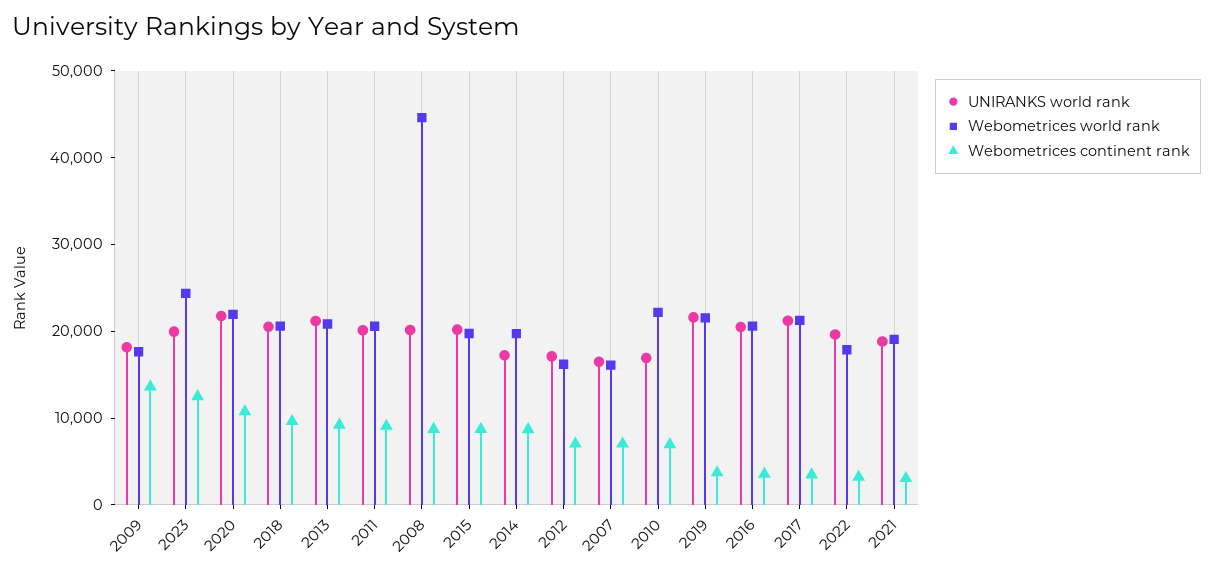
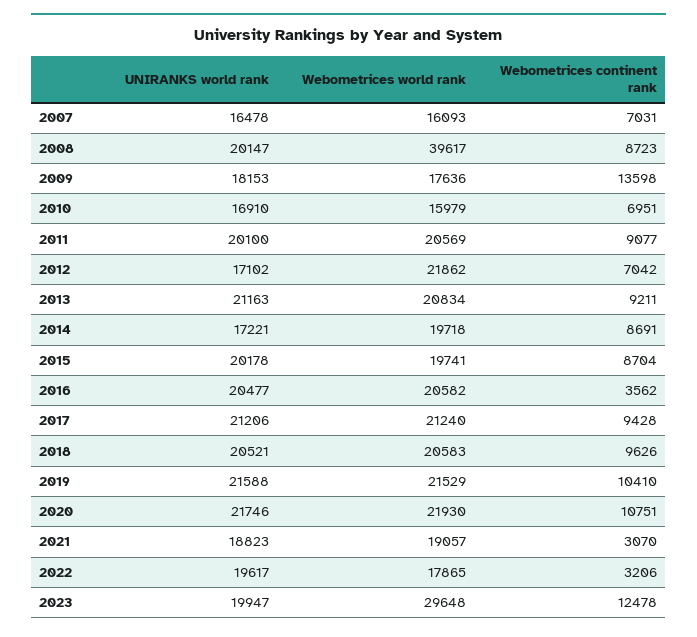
Webometrices world rank, 2023: 24000 -> 29648
Webometrices world rank, 2008: 44000 -> 39617
Webometrices world rank, 2012: 16000 -> 21862
Webometrices world rank, 2010: 22000 -> 15979
Webometrices continent rank, 2019: 4000 -> 10410
Webometrices continent rank, 2017: 4000 -> 9428

